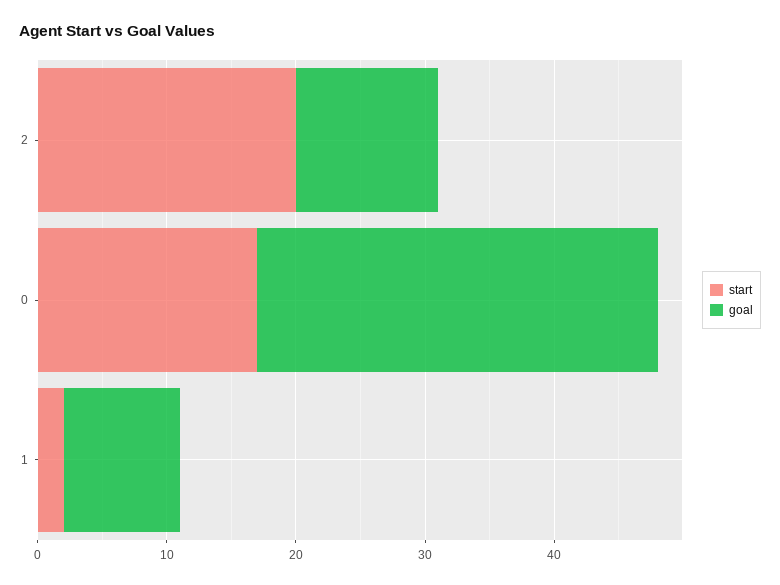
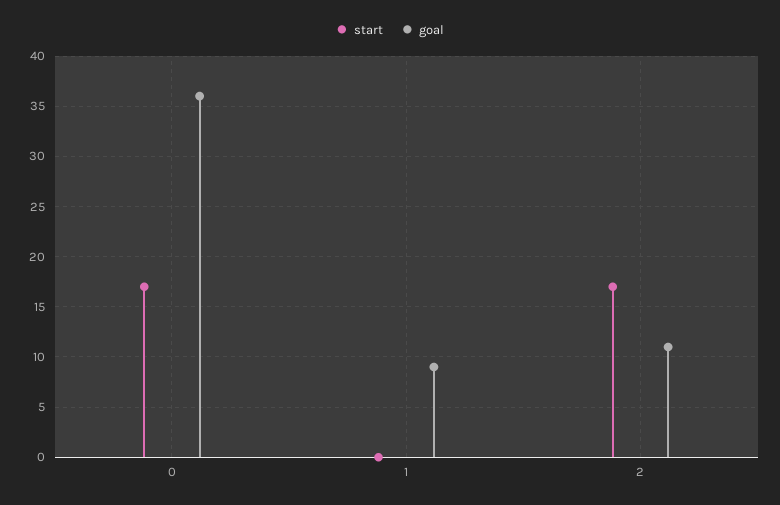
start, 2: 20 -> 17
goal, 0: 31 -> 36
start, 1: 2 -> 0

